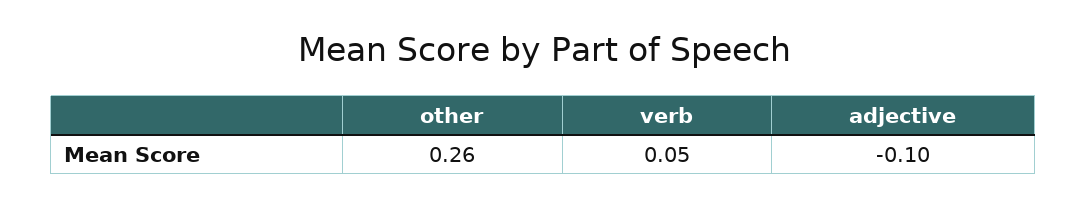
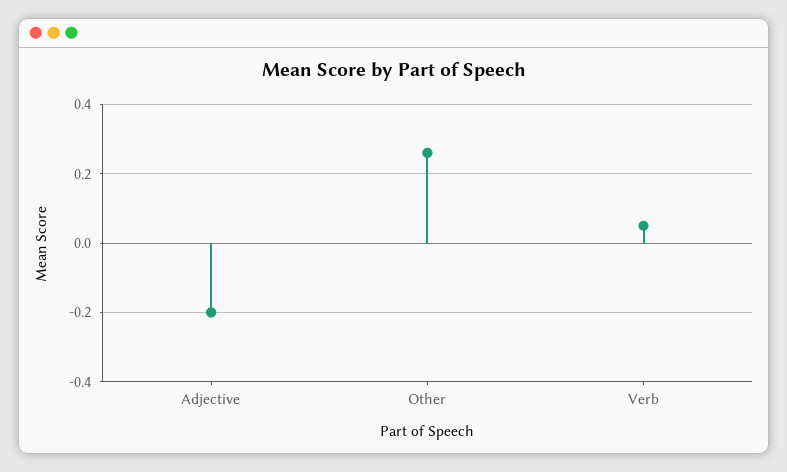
adjective: -0.1 -> -0.2

